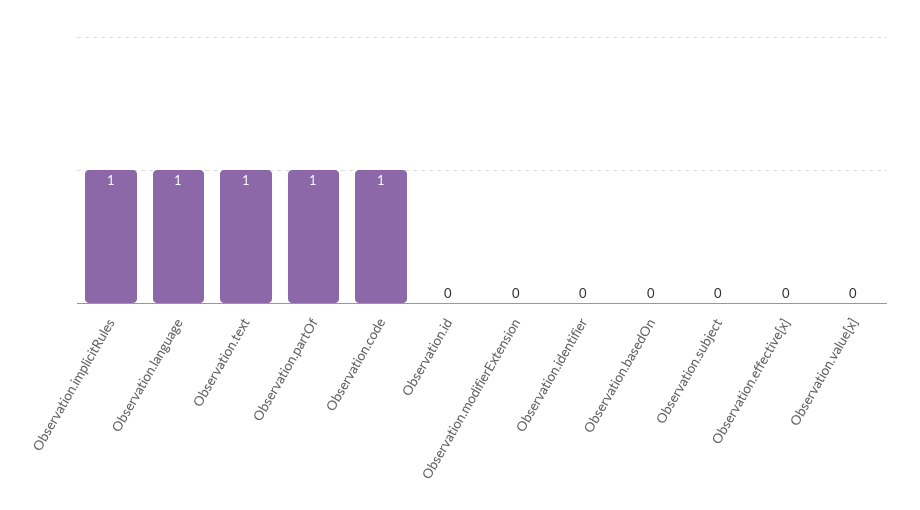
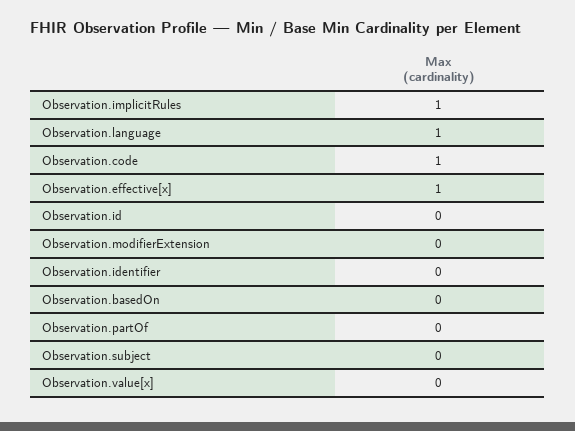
Observation.text: 1 -> none
Observation.partOf: 1 -> 0
Observation.effective[x]: 0 -> 1

